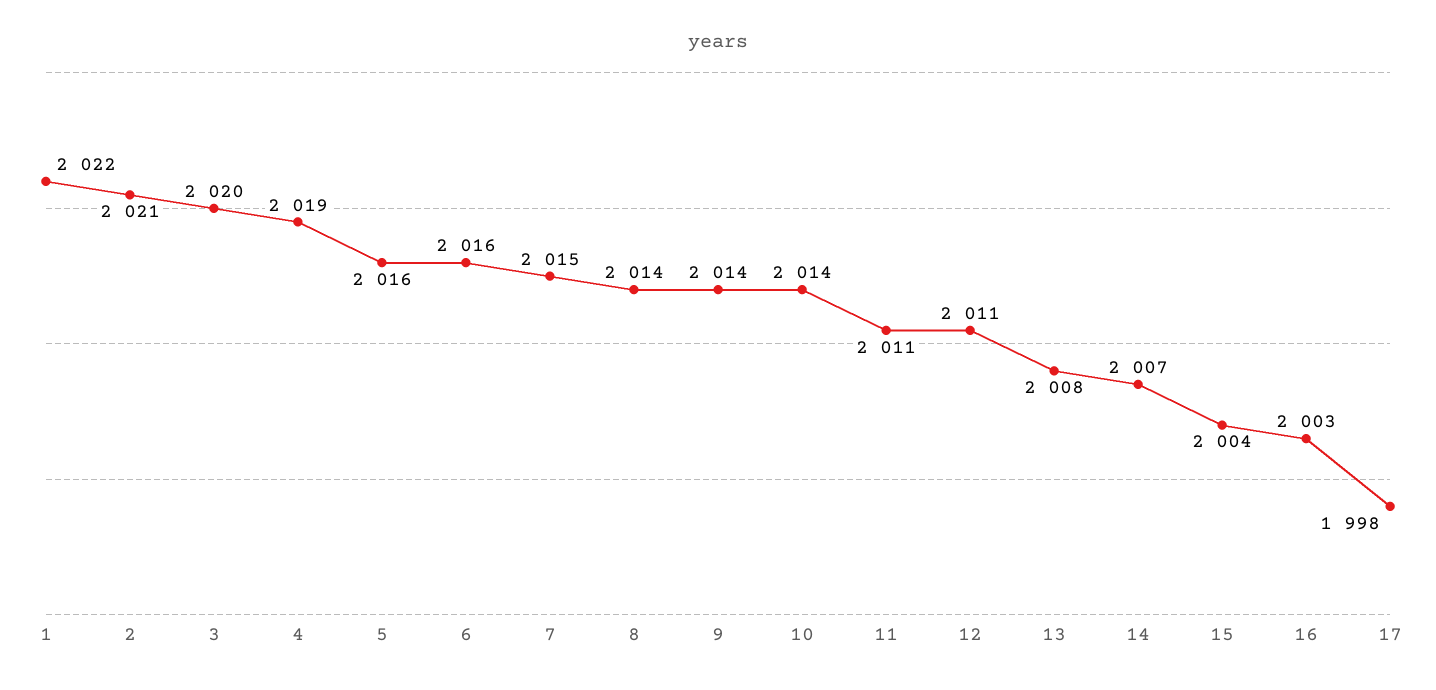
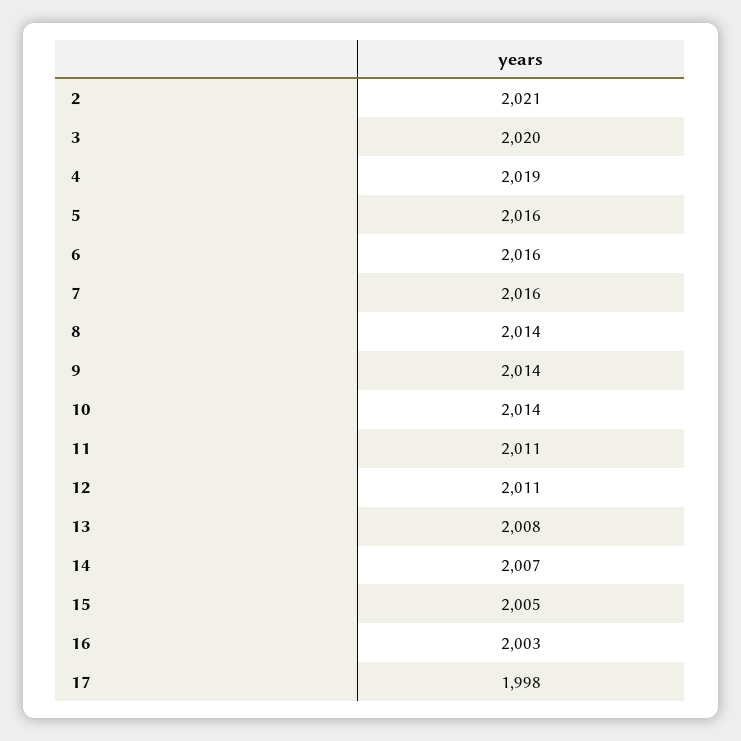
1: 2022 -> none
7: 2015 -> 2016
15: 2004 -> 2005

